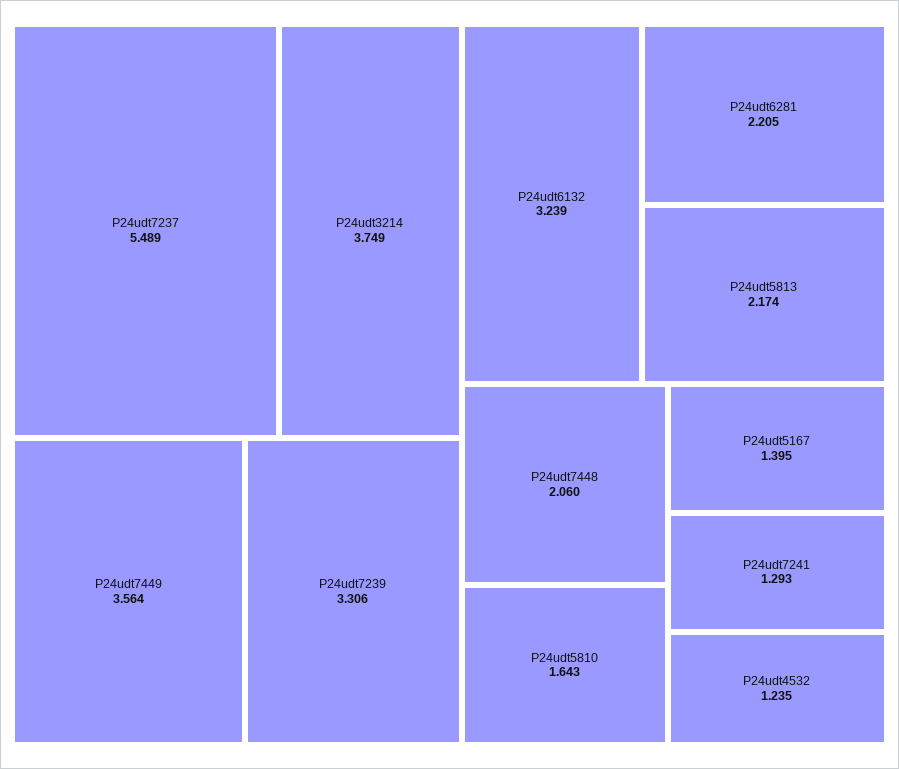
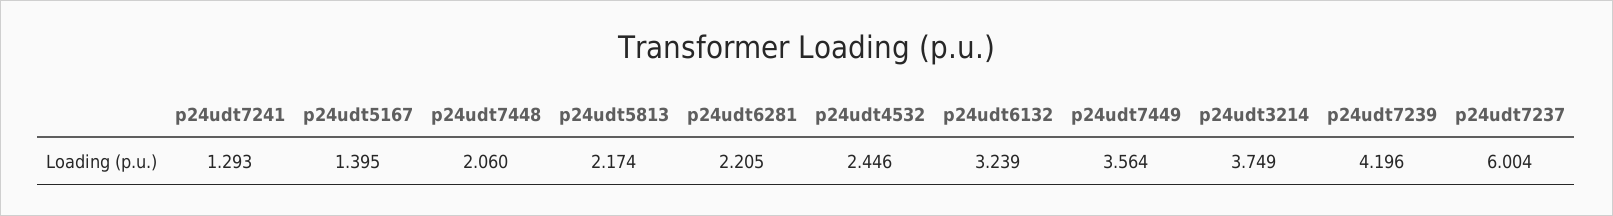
P24udt7237: 5.489 -> 6.004
P24udt7239: 3.306 -> 4.196
P24udt5810: 1.643 -> none
P24udt4532: 1.235 -> 2.446

